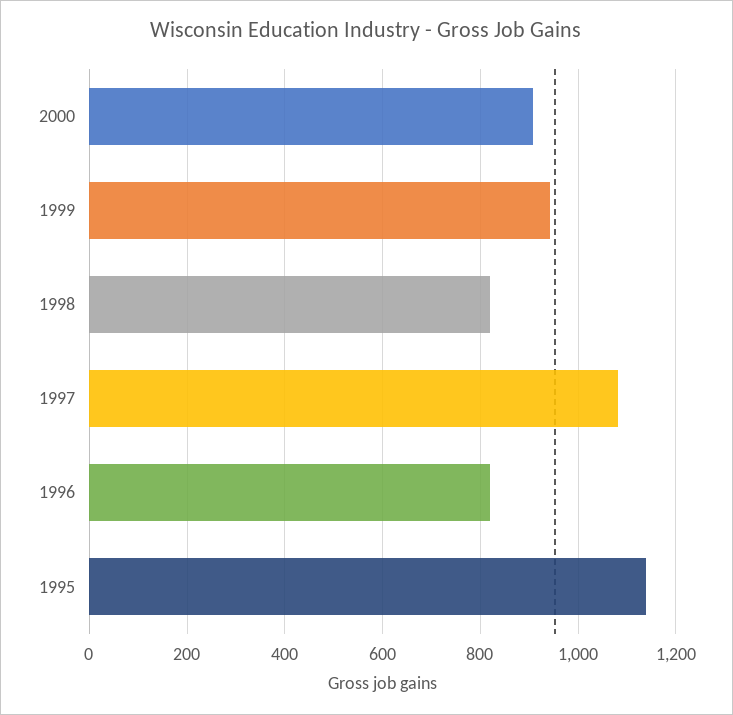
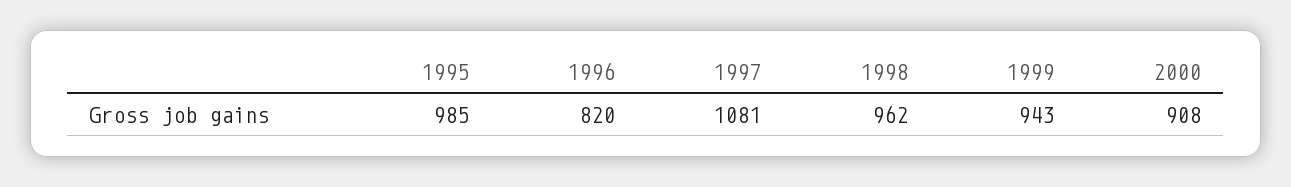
1998: 820 -> 962
1995: 1140 -> 985

